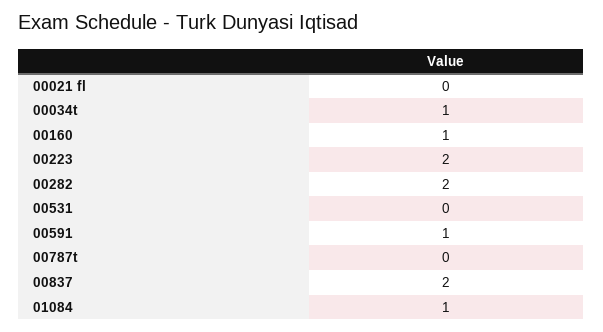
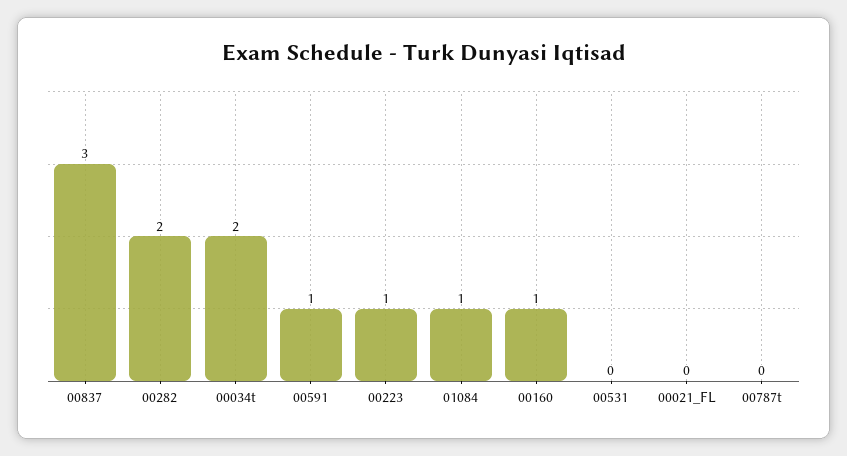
00034t: 1 -> 2
00223: 2 -> 1
00837: 2 -> 3

